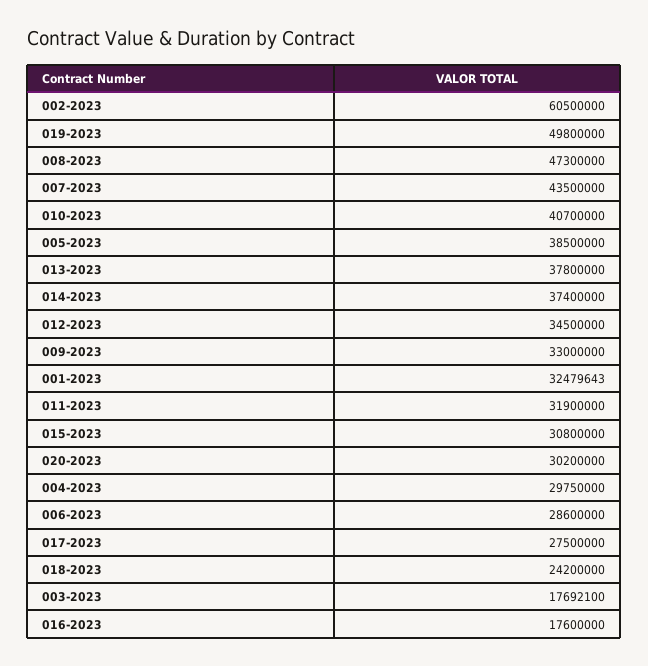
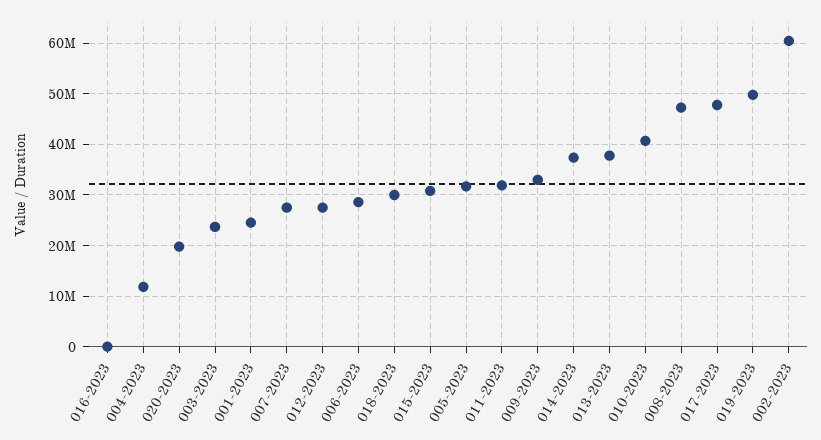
007-2023: 43500000 -> 28000000
005-2023: 38500000 -> 32000000
012-2023: 34500000 -> 28000000
001-2023: 32479643 -> 24000000
020-2023: 30200000 -> 20000000
004-2023: 29750000 -> 12000000
017-2023: 27500000 -> 48000000
018-2023: 24200000 -> 30000000
003-2023: 17692100 -> 24000000
016-2023: 17600000 -> 0

